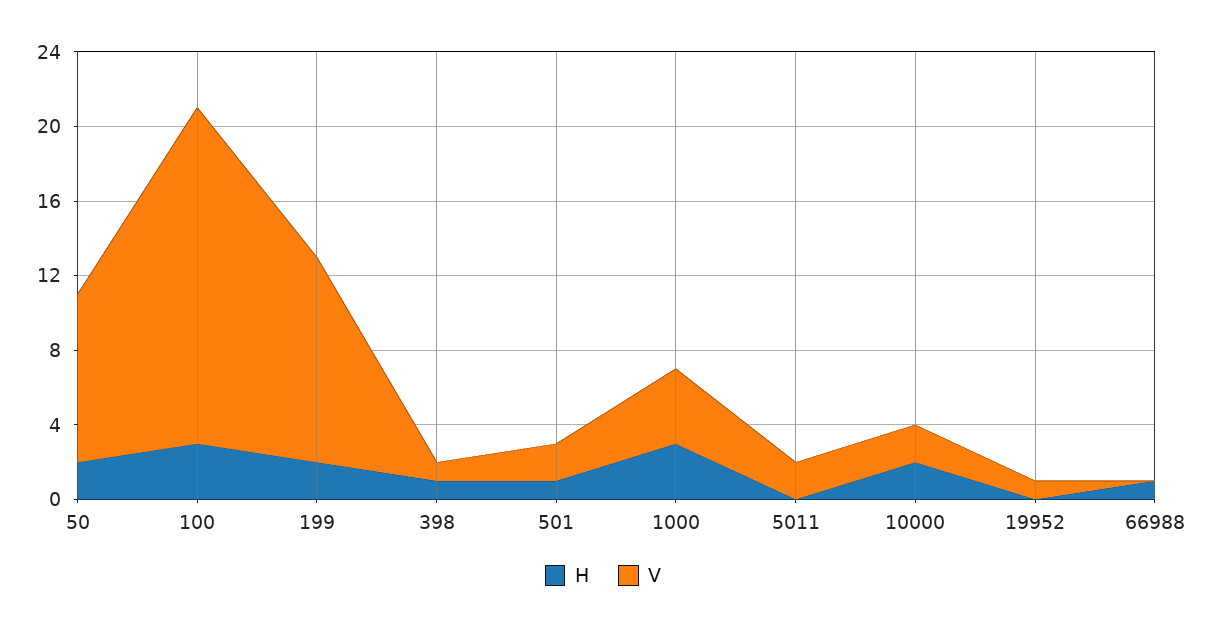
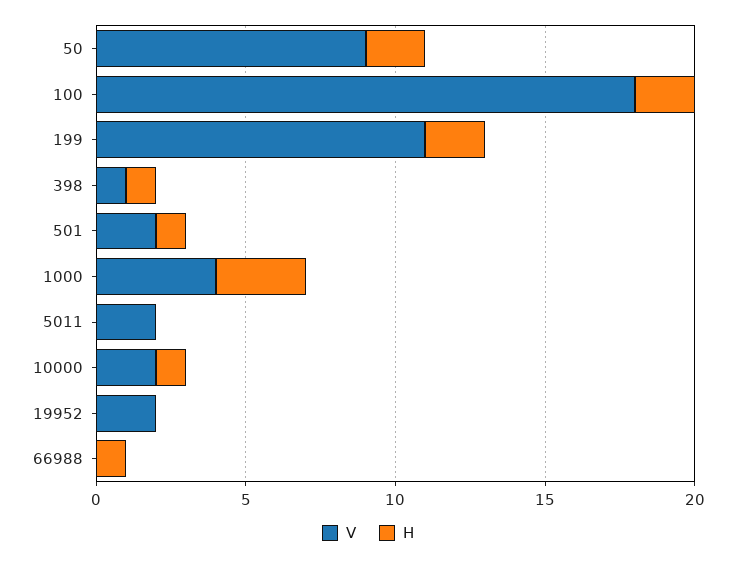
H, 100: 3 -> 2
H, 10000: 2 -> 1
V, 19952: 1 -> 2

